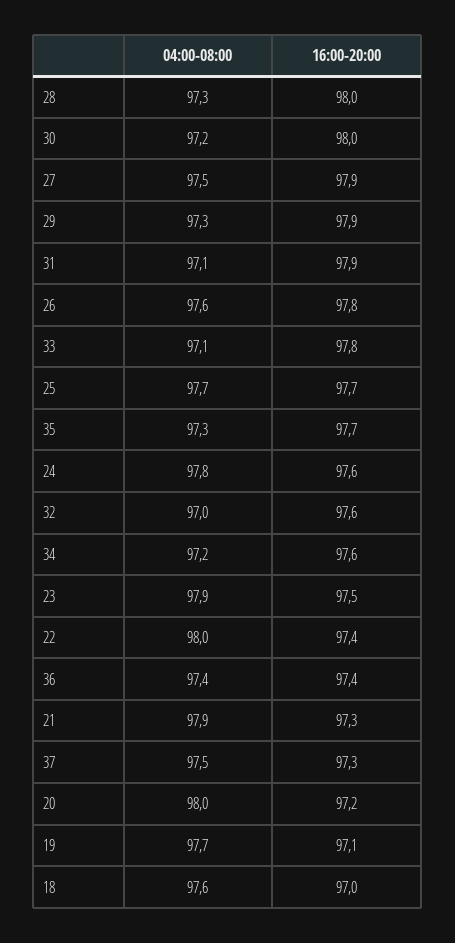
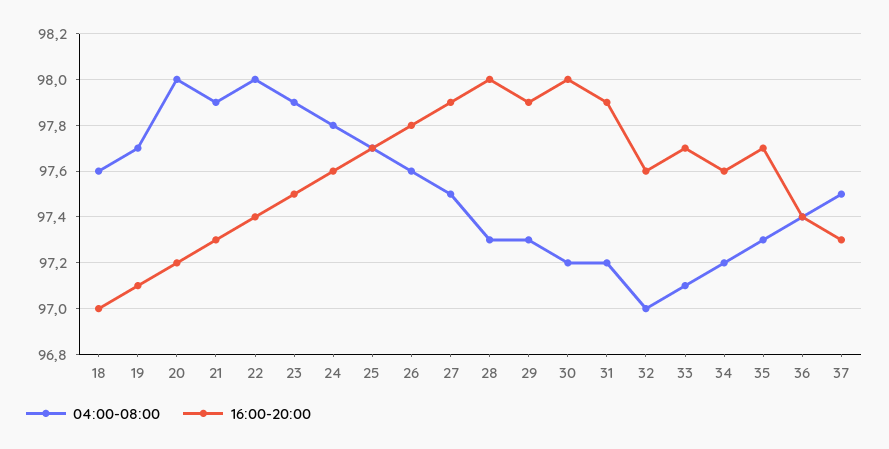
04:00-08:00, 31: 97.1 -> 97.2
16:00-20:00, 33: 97.8 -> 97.7

